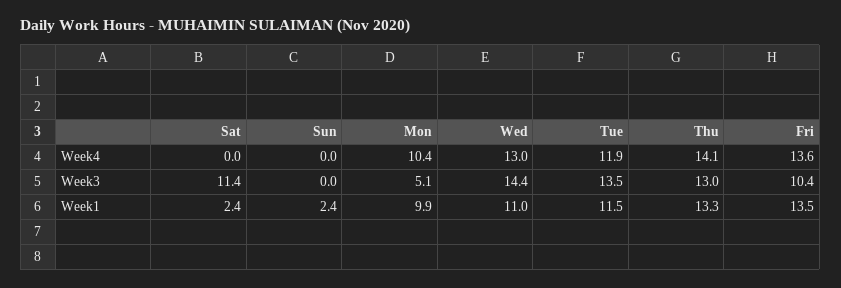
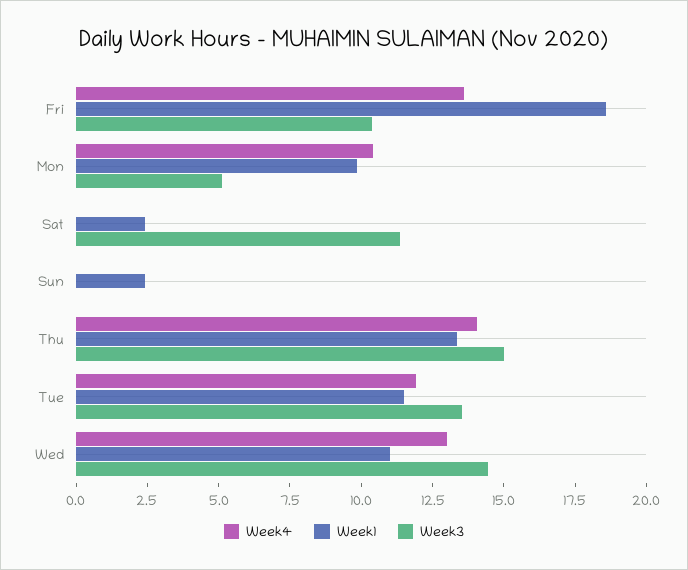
Week3, Thu: 13 -> 15
Week1, Fri: 13.5 -> 18.5

